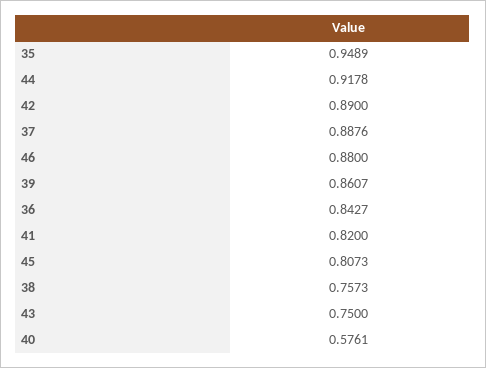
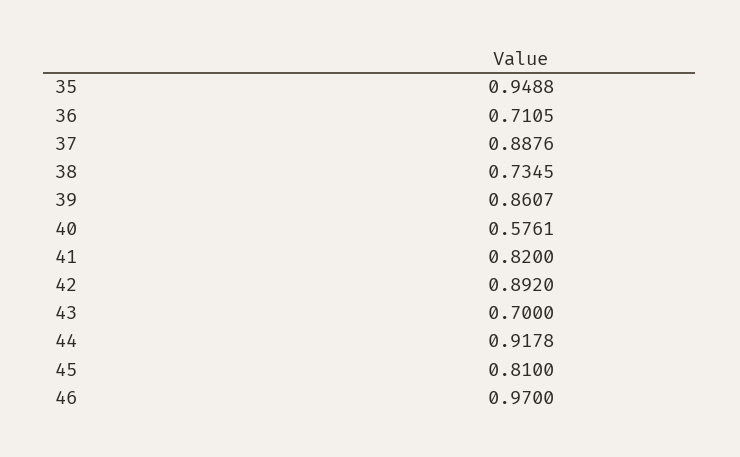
35: 0.9489 -> 0.9488
42: 0.89 -> 0.892
46: 0.88 -> 0.97
36: 0.8427 -> 0.7105
45: 0.8073 -> 0.81
38: 0.7573 -> 0.7345
43: 0.75 -> 0.7

